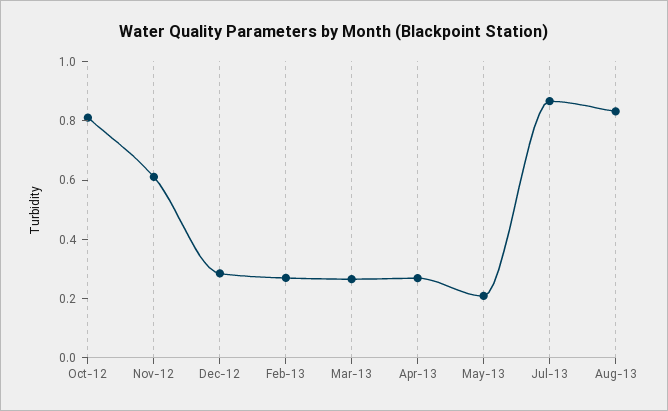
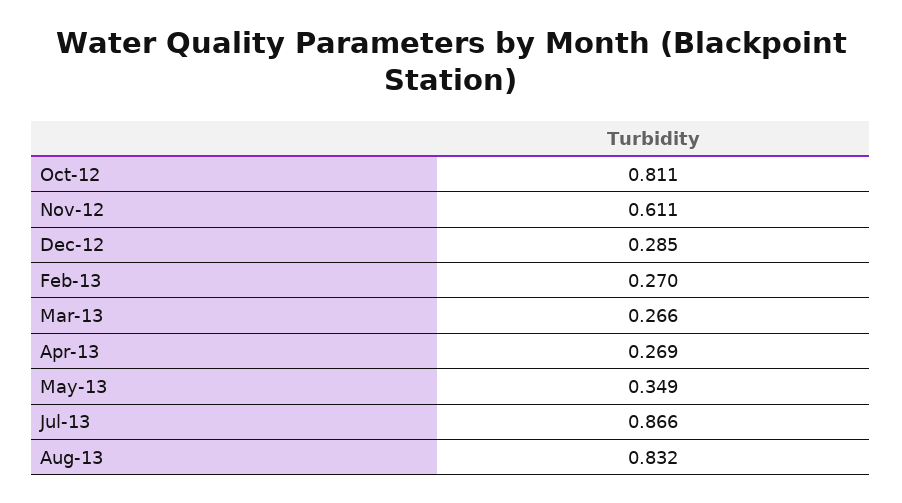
May-13: 0.2 -> 0.349

